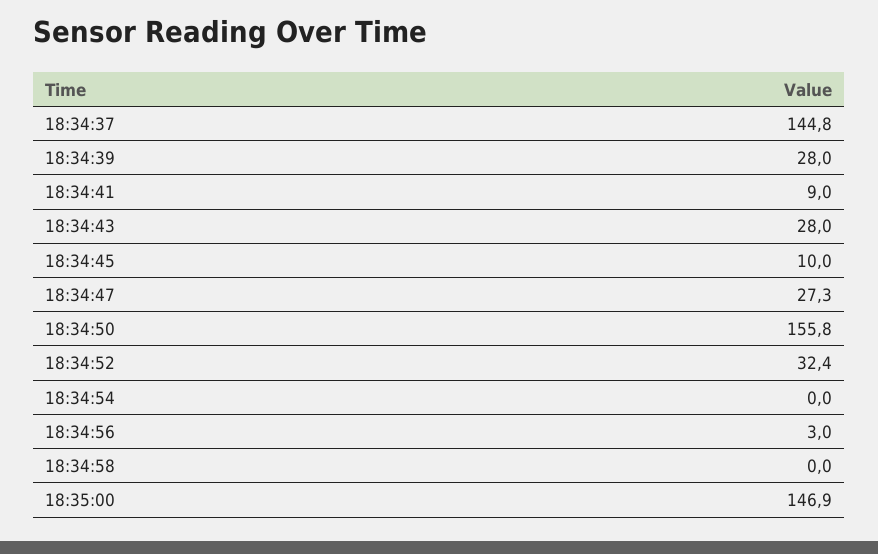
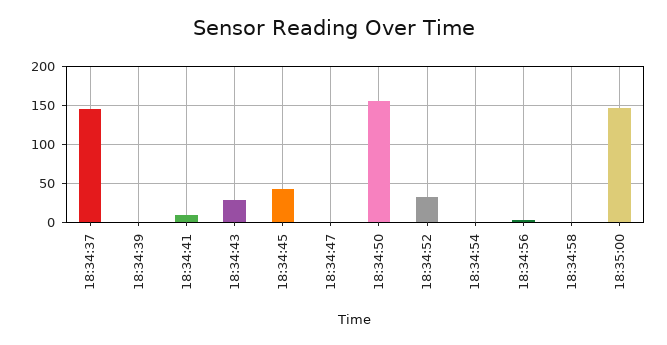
18:34:39: 28 -> 0
18:34:45: 10 -> 40
18:34:47: 27.3 -> 0

